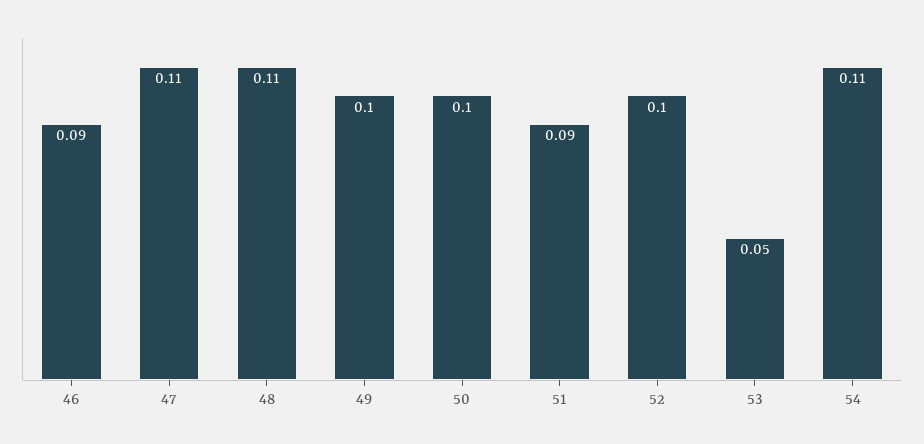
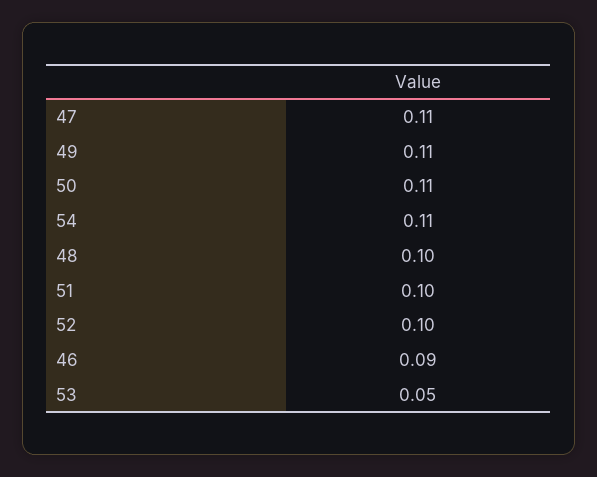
48: 0.11 -> 0.1
49: 0.1 -> 0.11
50: 0.1 -> 0.11
51: 0.09 -> 0.1

